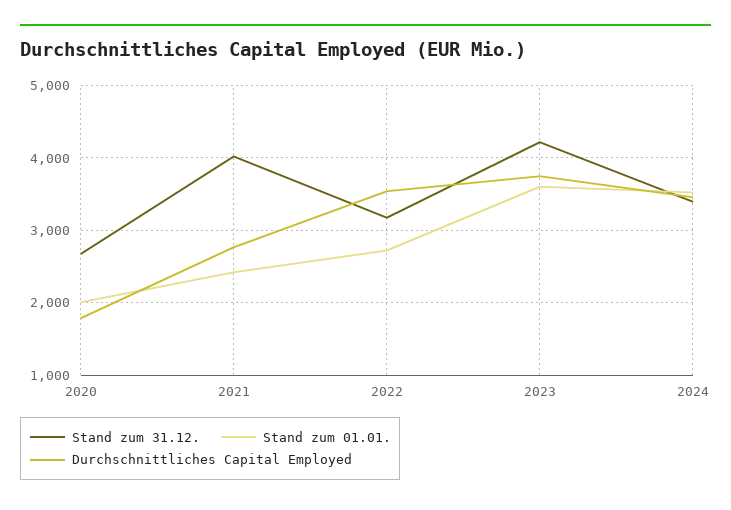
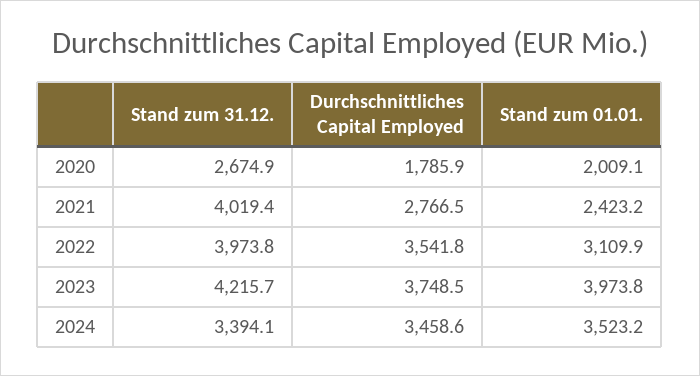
Stand zum 31.12., 2022: 3200 -> 3973.8
Stand zum 01.01., 2022: 2700 -> 3109.9
Stand zum 01.01., 2023: 3600 -> 3973.8

